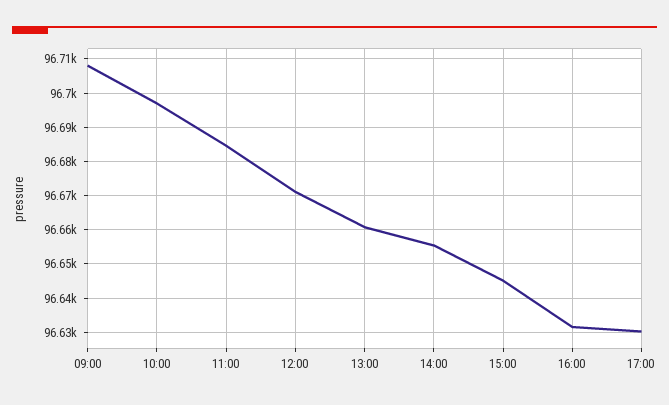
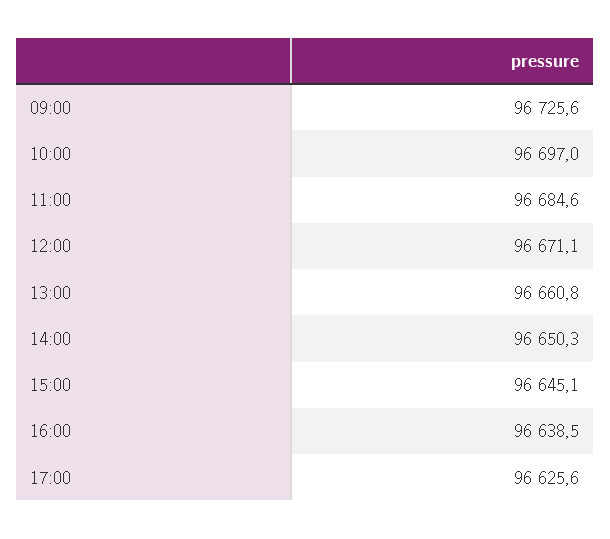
09:00: 96708 -> 96725.6
14:00: 96656 -> 96650.3
16:00: 96632 -> 96638.5
17:00: 96630 -> 96625.6

